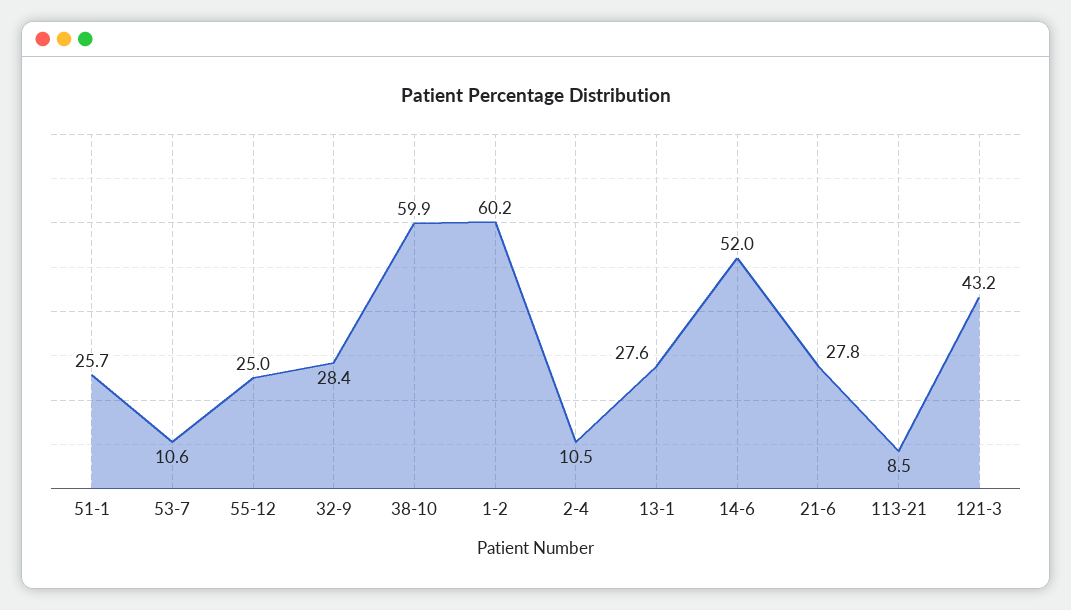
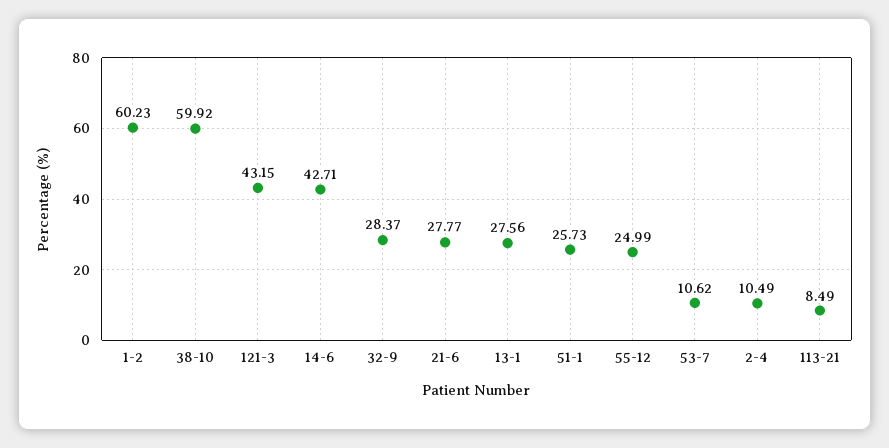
14-6: 52 -> 42.71

